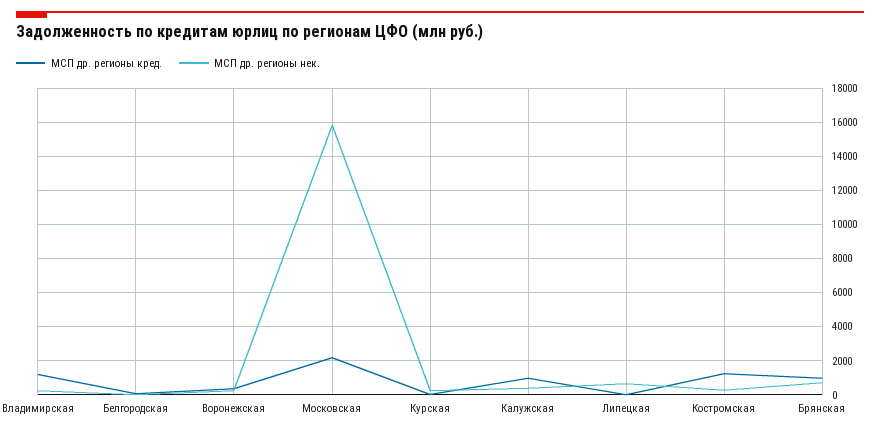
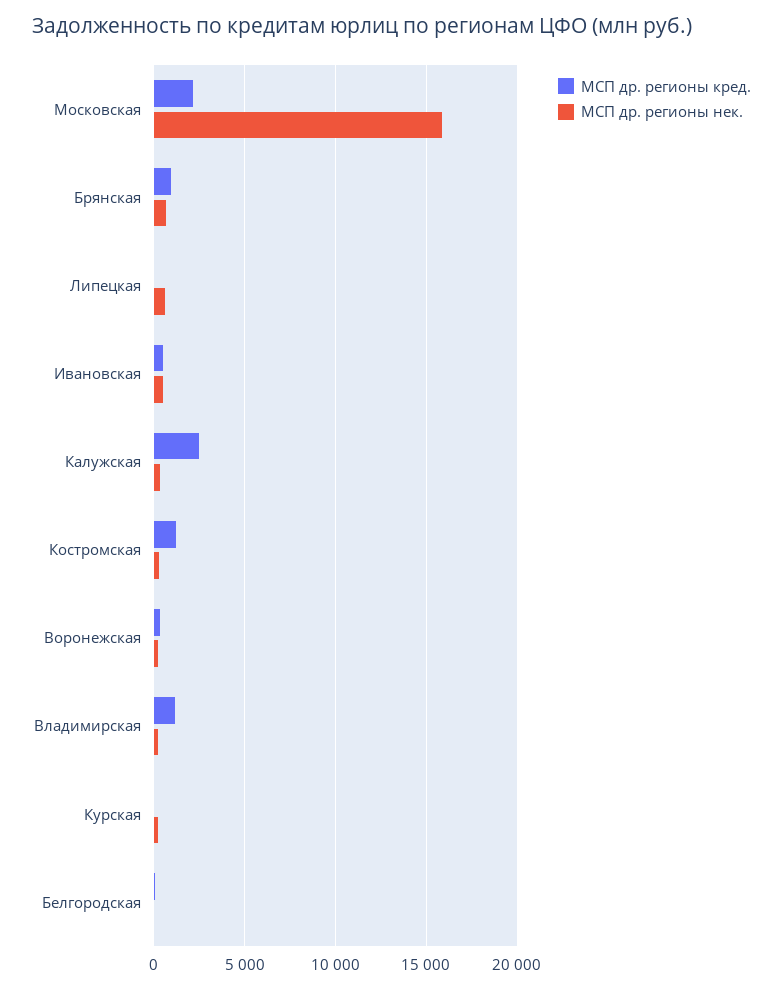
МСП др. регионы кред., Калужская: 1000 -> 2500
МСП др. регионы кред., Ивановская: none -> 500
МСП др. регионы нек., Ивановская: none -> 500

